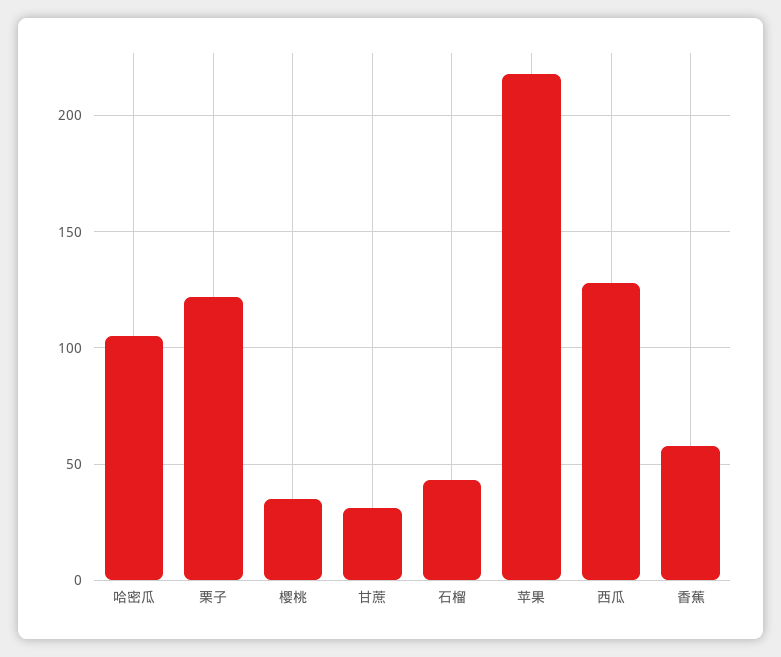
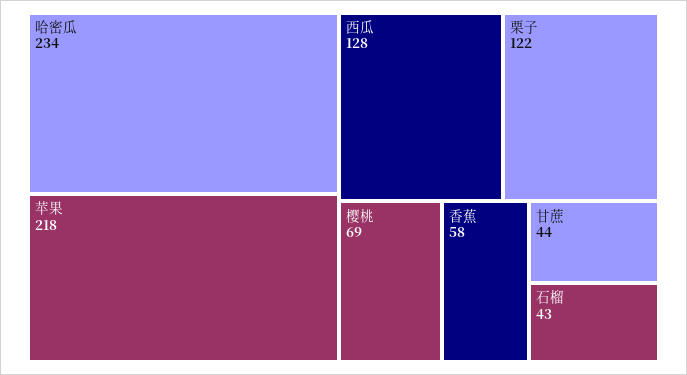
哈密瓜: 105 -> 234
樱桃: 35 -> 69
甘蔗: 30 -> 44

